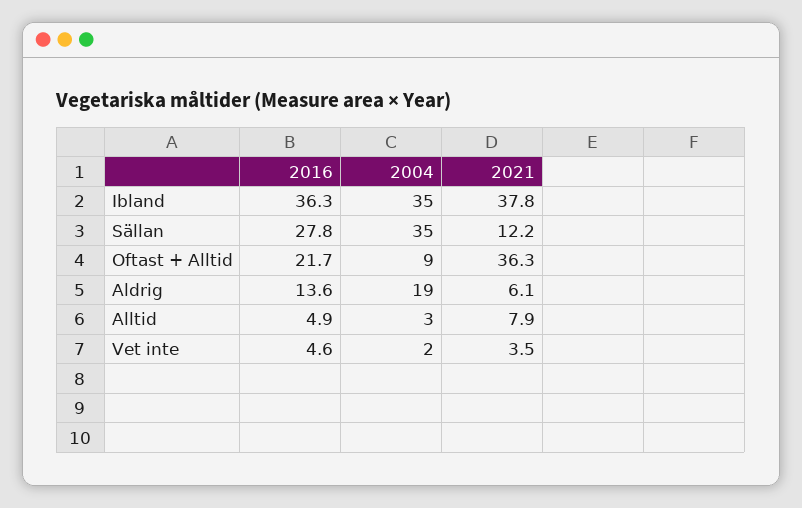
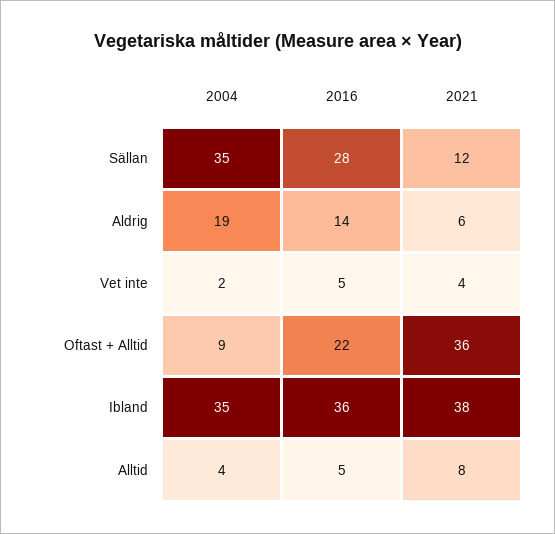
2004, Alltid: 3 -> 4

